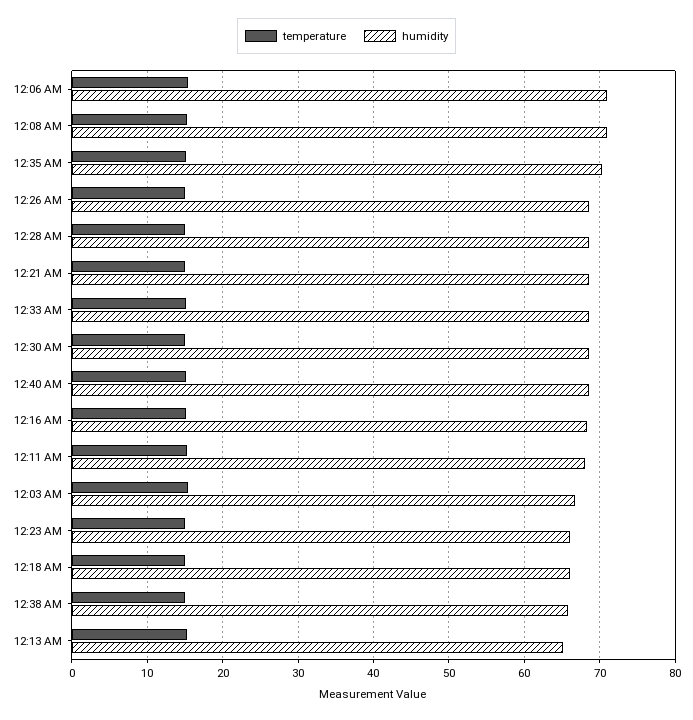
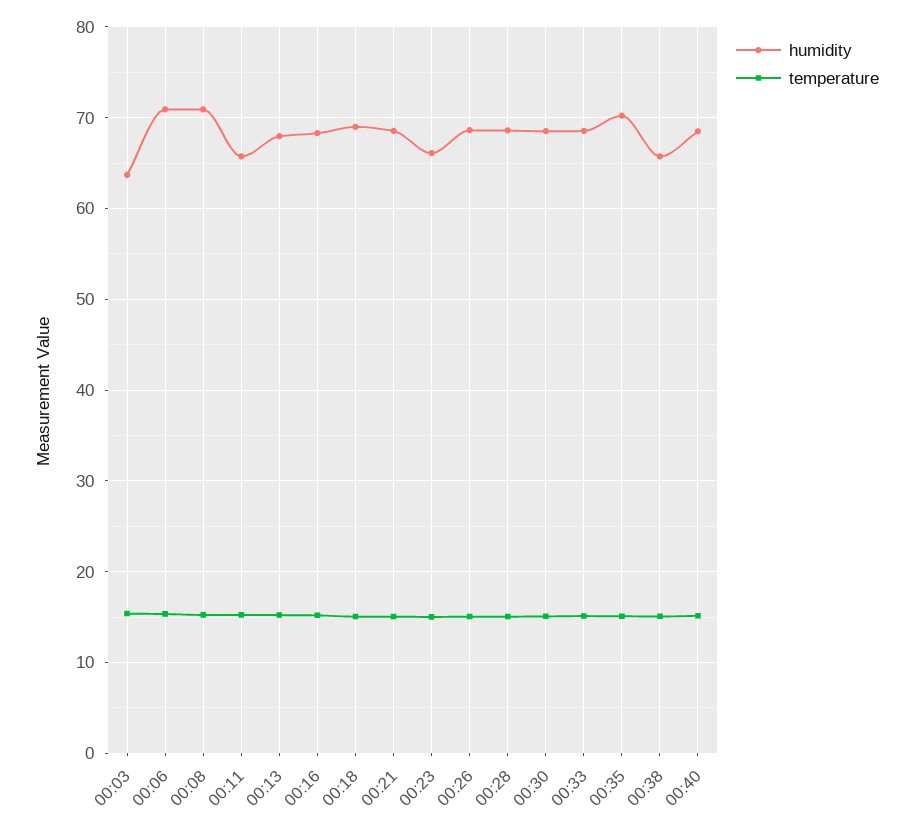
humidity, 12:11 AM: 68 -> 66
humidity, 12:03 AM: 67 -> 64
humidity, 12:18 AM: 66 -> 69
humidity, 12:13 AM: 65 -> 68

